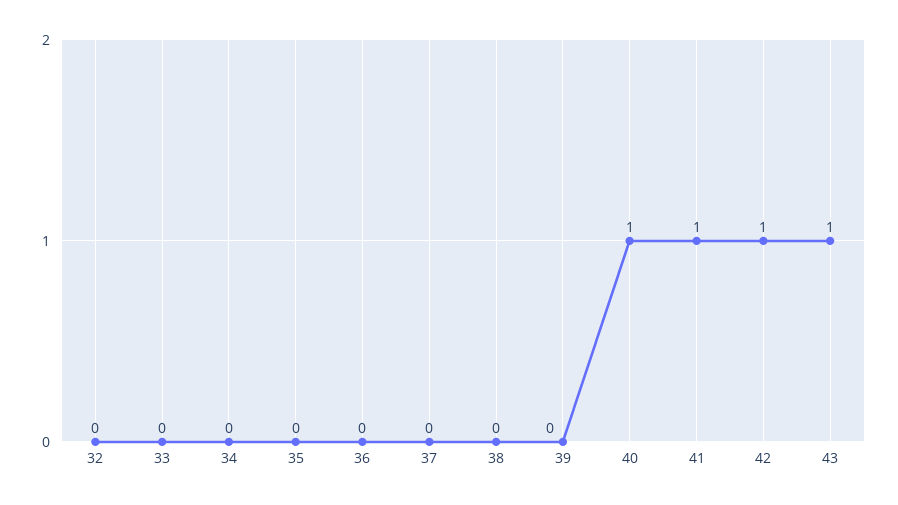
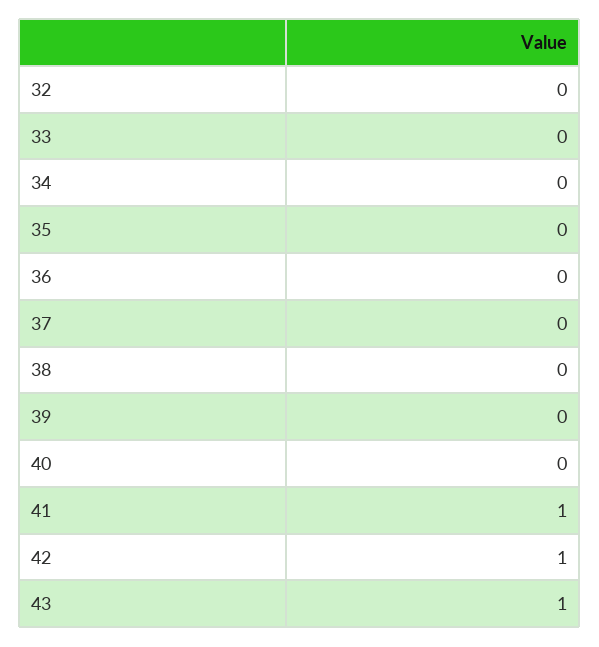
40: 1 -> 0

